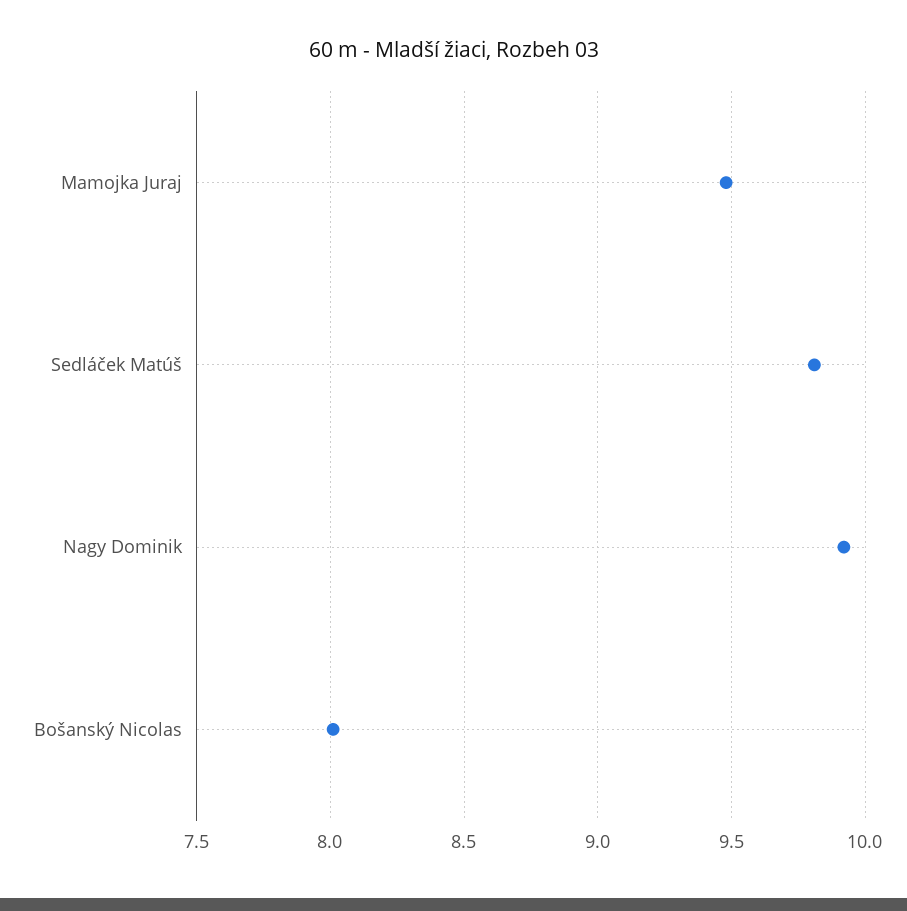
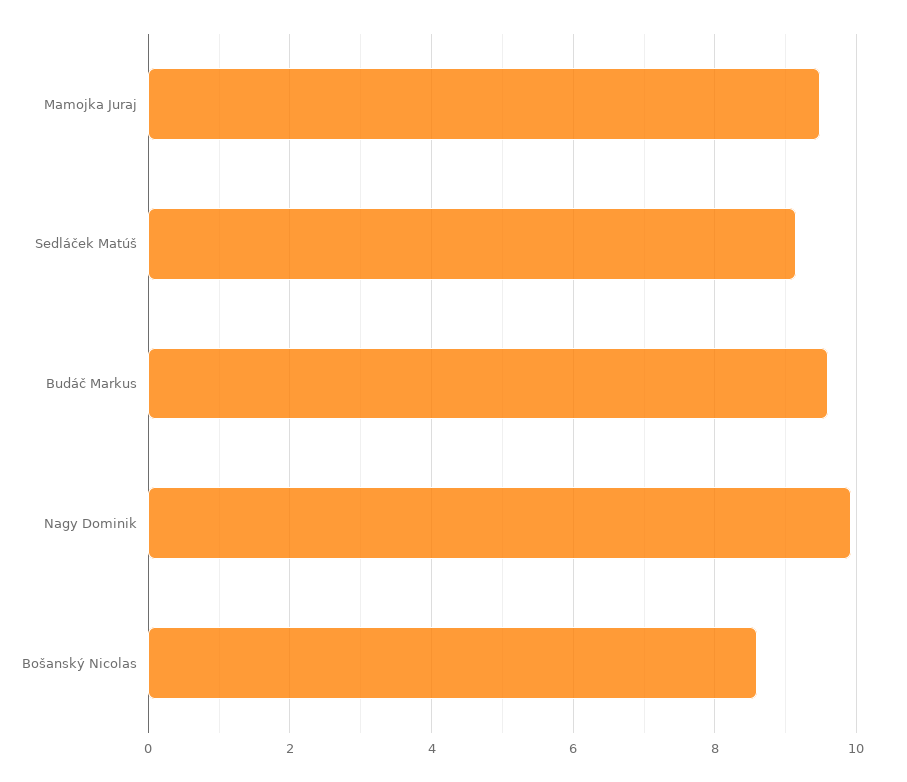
Sedláček Matúš: 9.8 -> 9.2
Bošanský Nicolas: 8 -> 8.6
Budáč Markus: none -> 9.6

